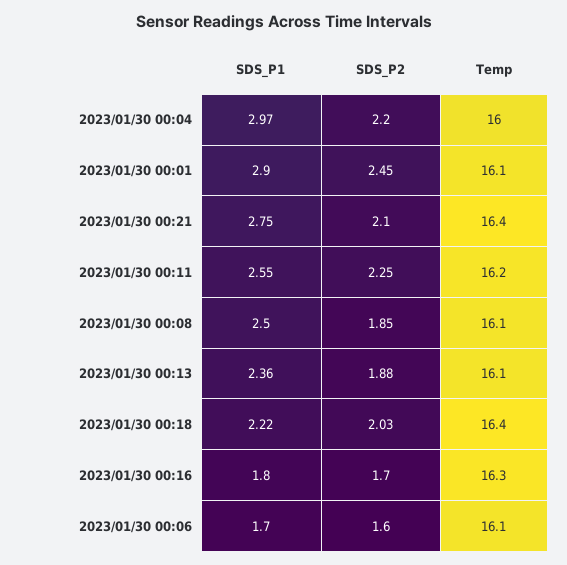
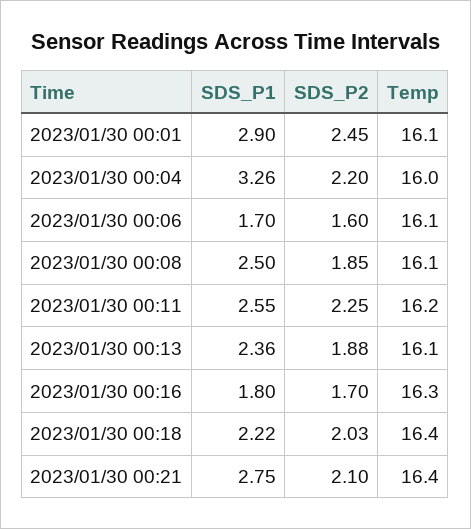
SDS_P1, 2023/01/30 00:04: 2.97 -> 3.26

